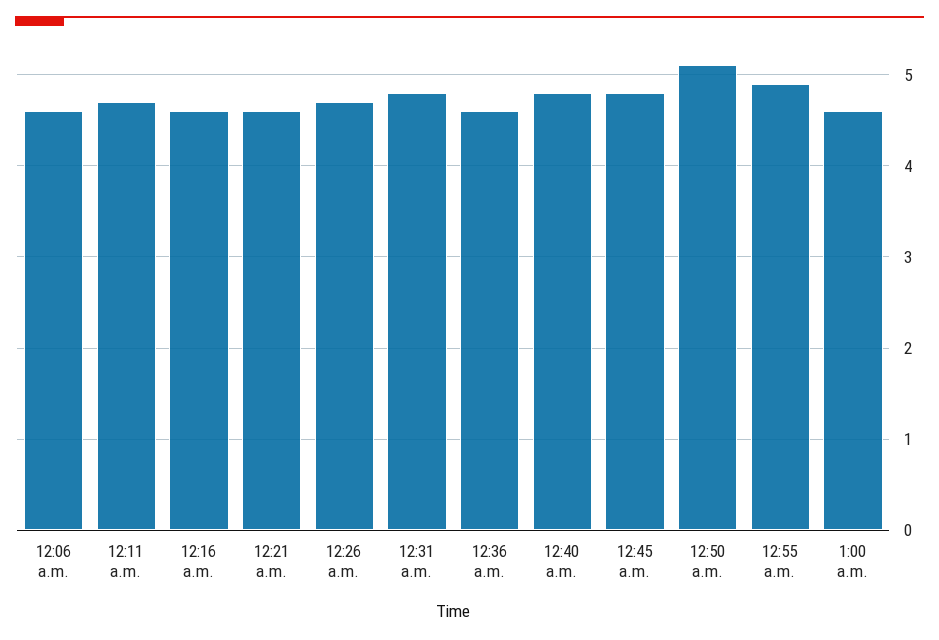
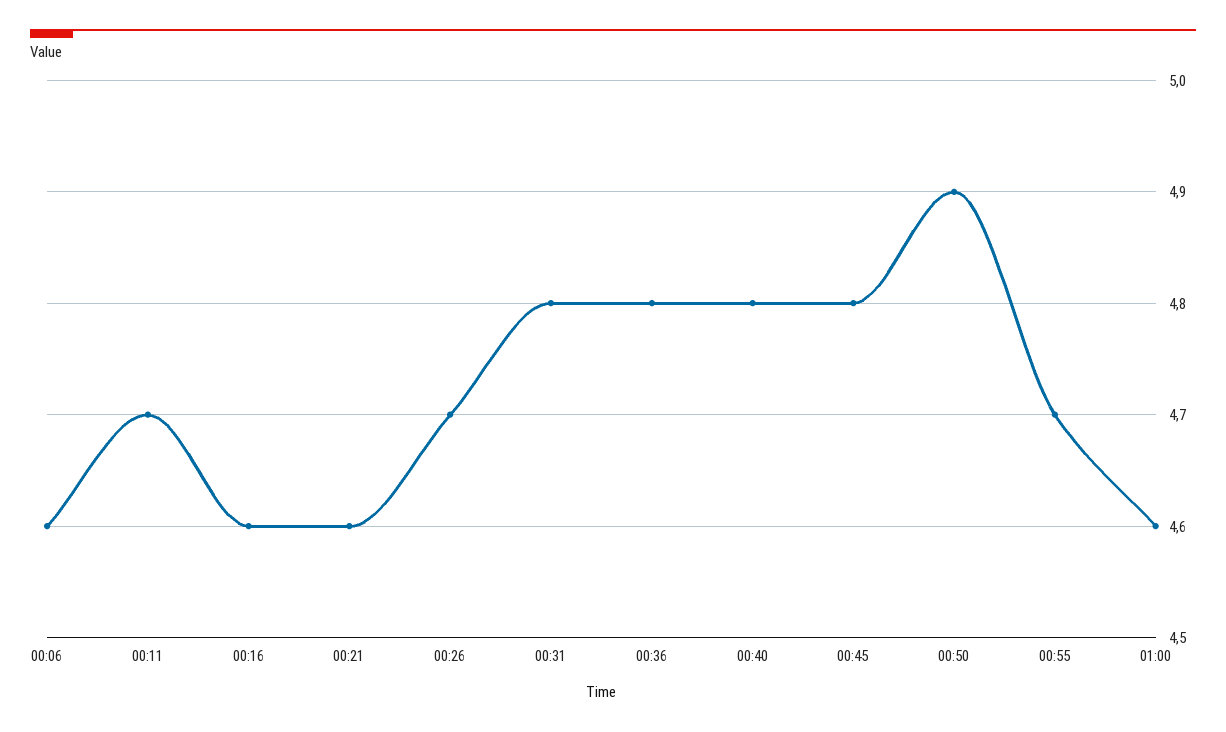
12:36 a.m.: 4.6 -> 4.8
12:50 a.m.: 5.1 -> 4.9
12:55 a.m.: 4.9 -> 4.7

